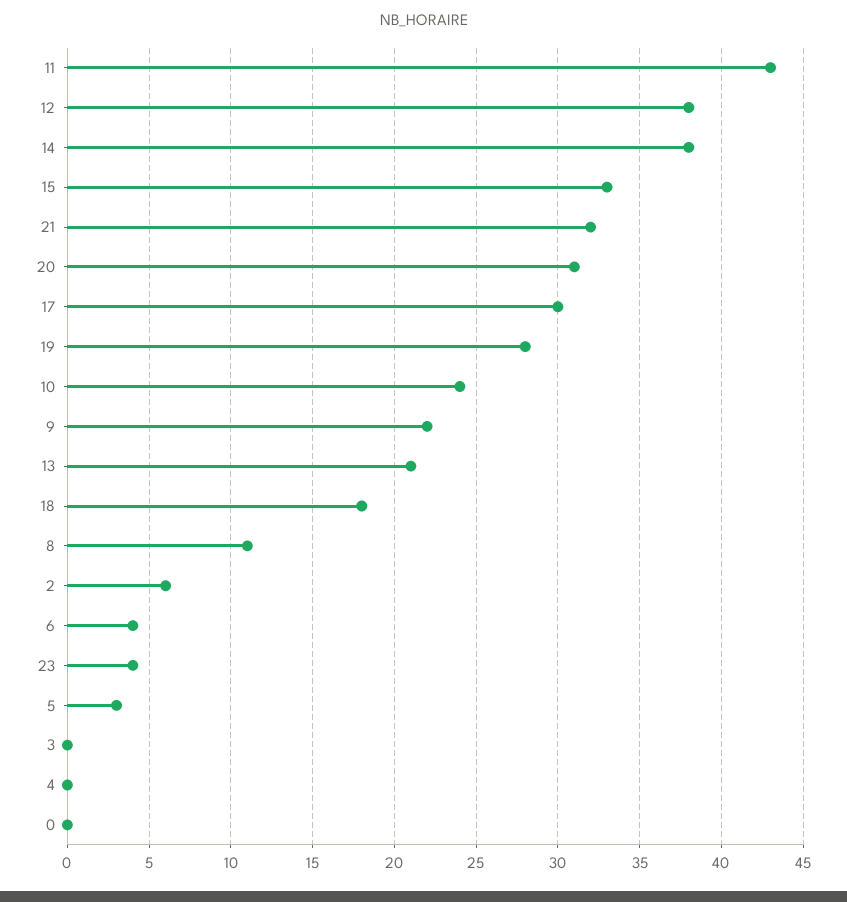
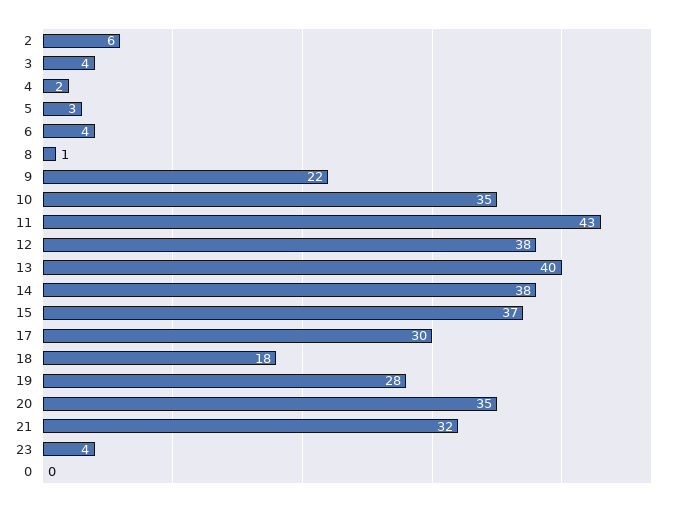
15: 33 -> 37
20: 31 -> 35
10: 24 -> 35
13: 21 -> 40
8: 11 -> 1
3: 0 -> 4
4: 0 -> 2

